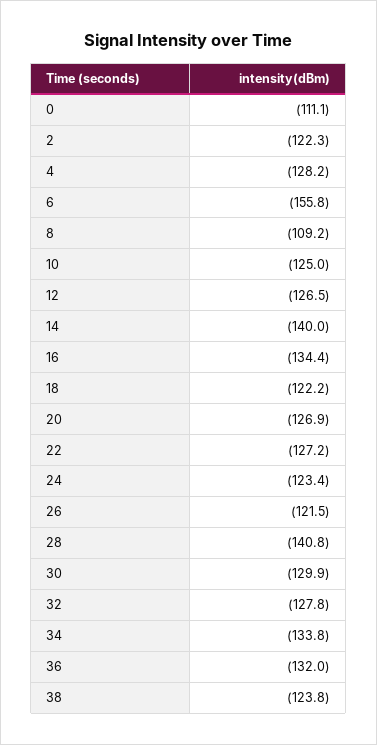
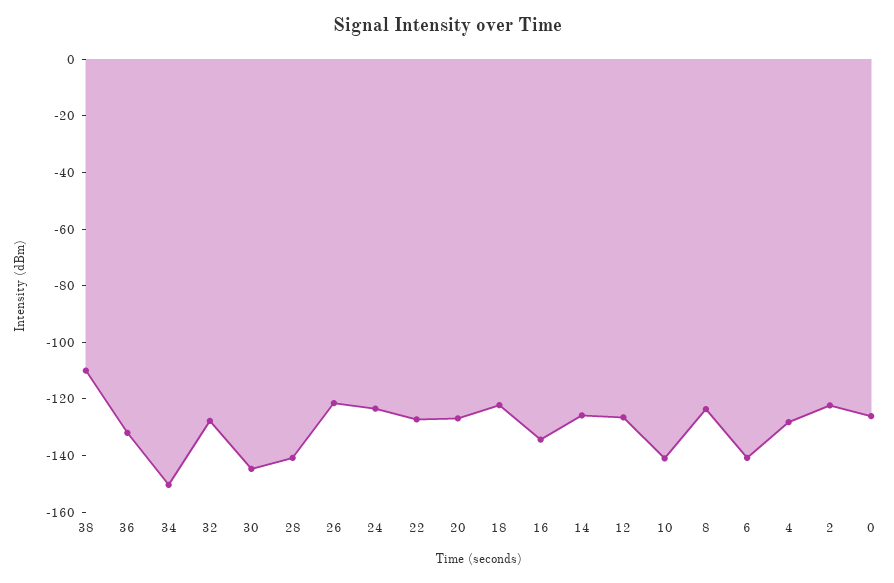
0: -111.1 -> -125
6: -155.8 -> -140
8: -109.2 -> -125
10: -125 -> -140
14: -140 -> -125
30: -129.9 -> -145
34: -133.8 -> -150
38: -123.8 -> -110

